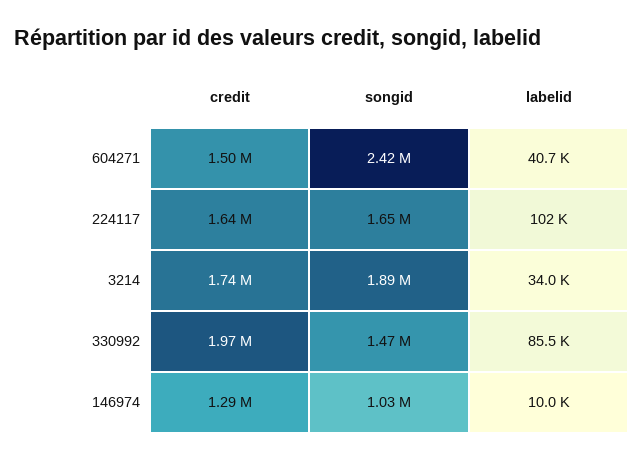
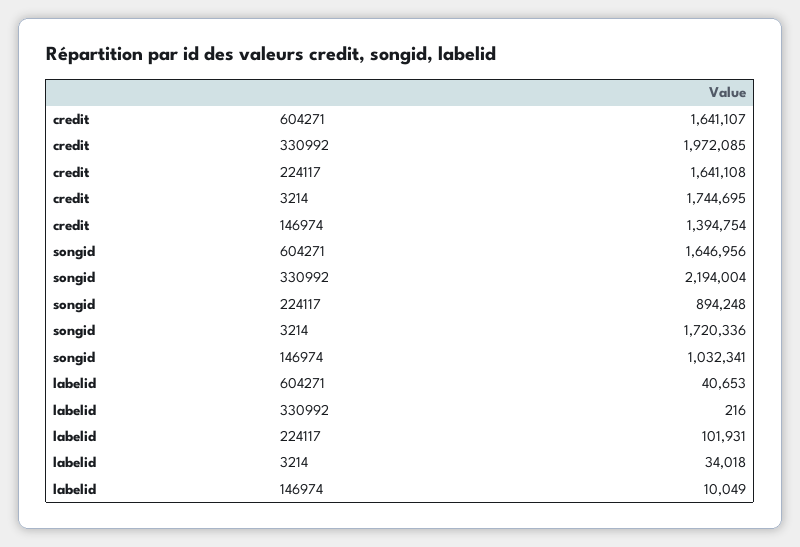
credit, 604271: 1500000 -> 1641107
songid, 604271: 2420000 -> 1646956
songid, 224117: 1650000 -> 894248
songid, 3214: 1890000 -> 1720336
songid, 330992: 1470000 -> 2194004
labelid, 330992: 85500 -> 216
credit, 146974: 1290000 -> 1394754

